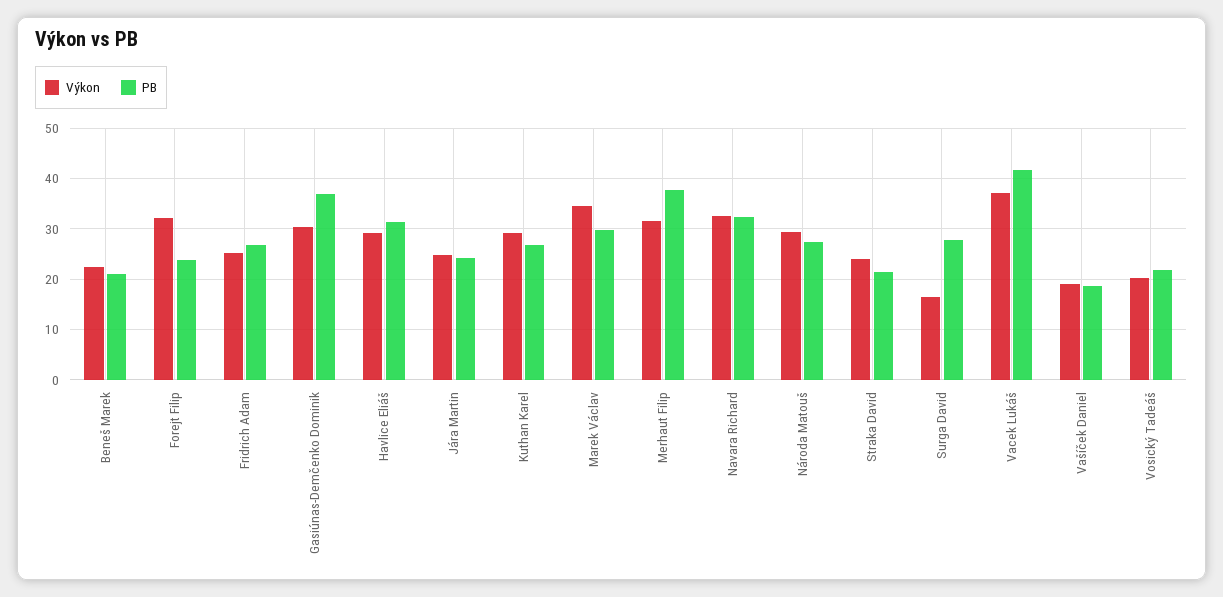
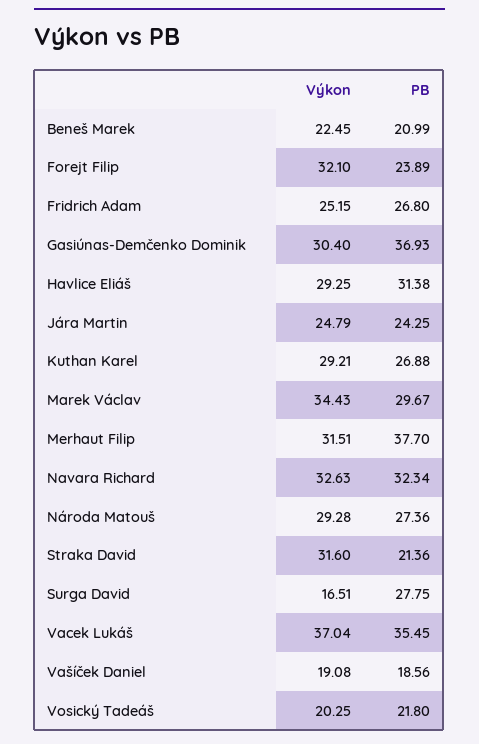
Výkon, Straka David: 24 -> 31.6
PB, Vacek Lukáš: 42 -> 35.45

